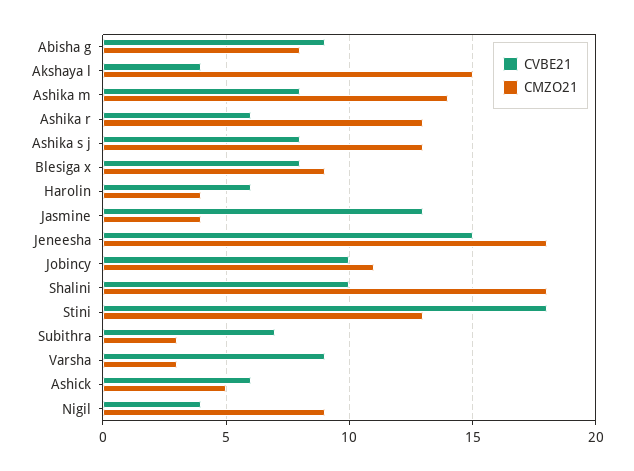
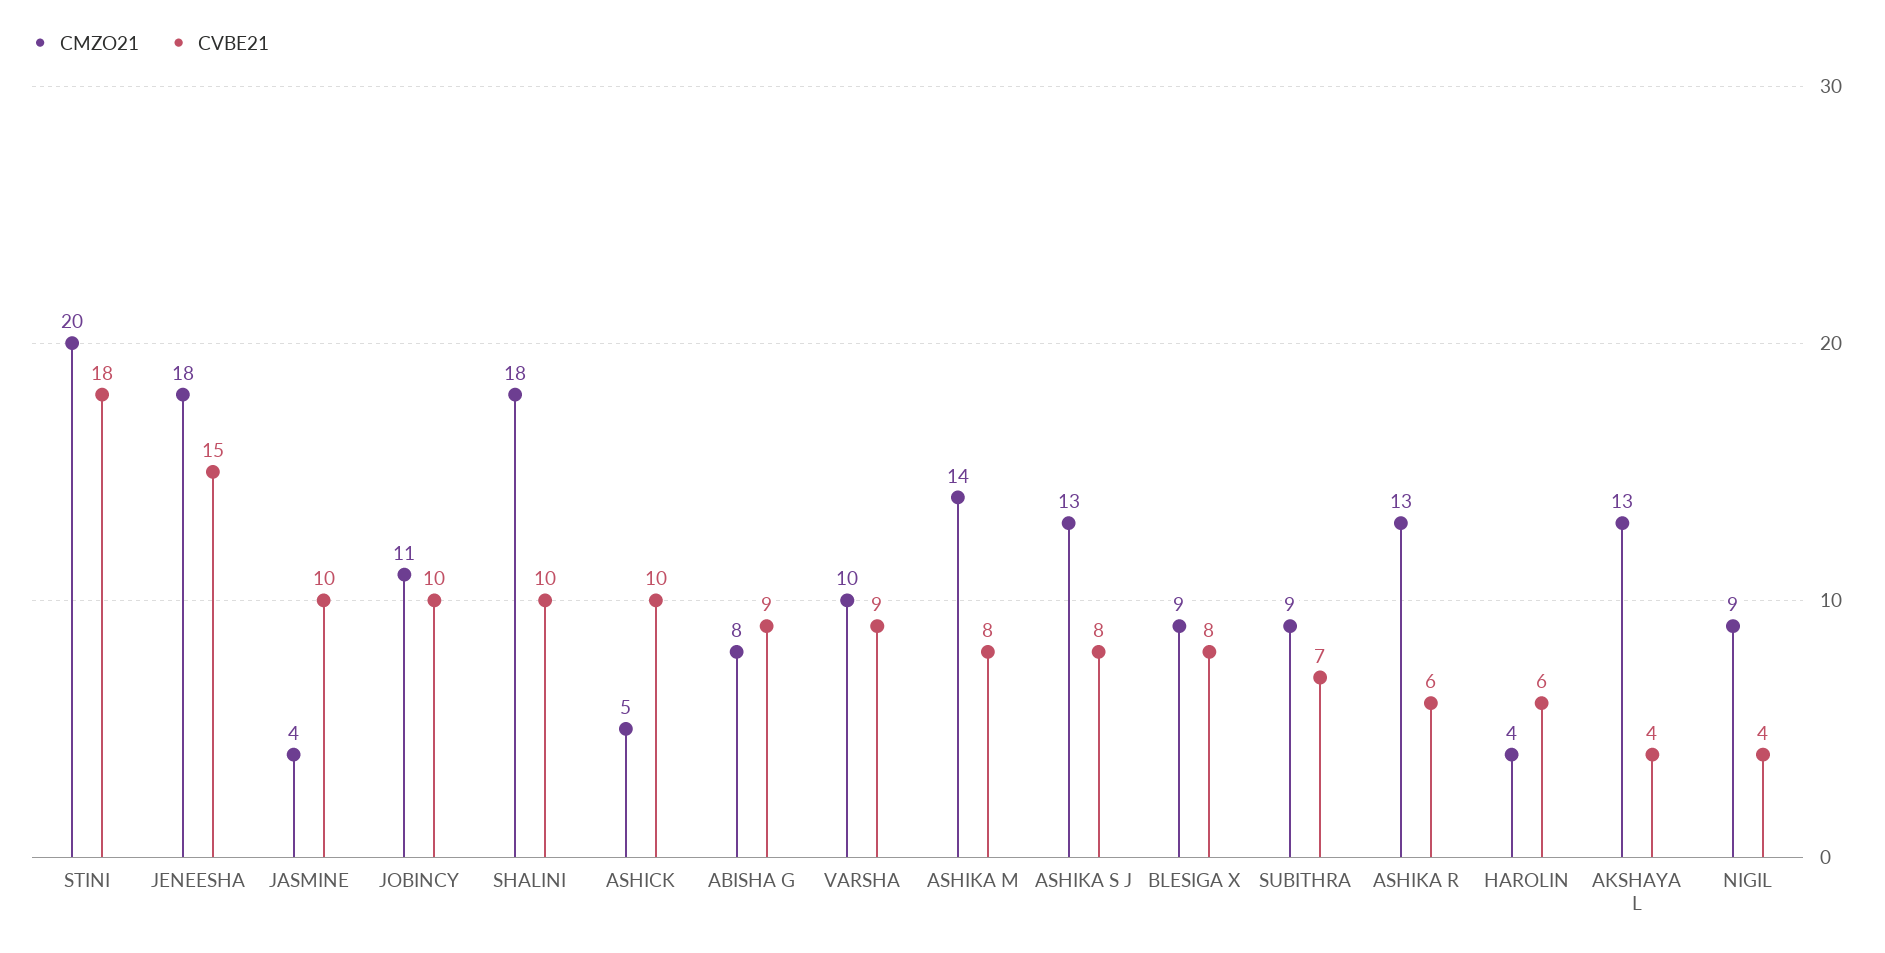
CMZO21, Akshaya l: 15 -> 13
CVBE21, Jasmine: 13 -> 10
CMZO21, Stini: 13 -> 20
CMZO21, Subithra: 3 -> 9
CMZO21, Varsha: 3 -> 10
CVBE21, Ashick: 6 -> 10

